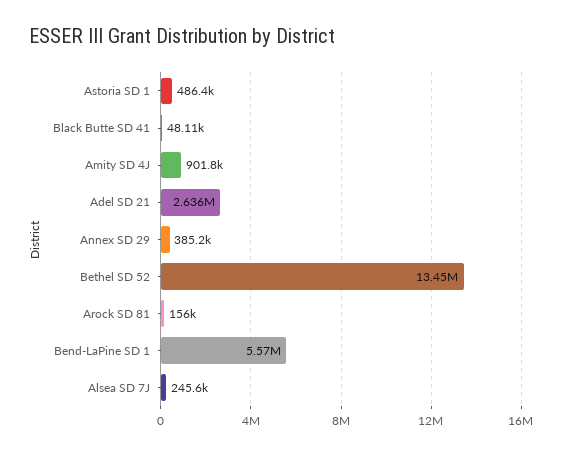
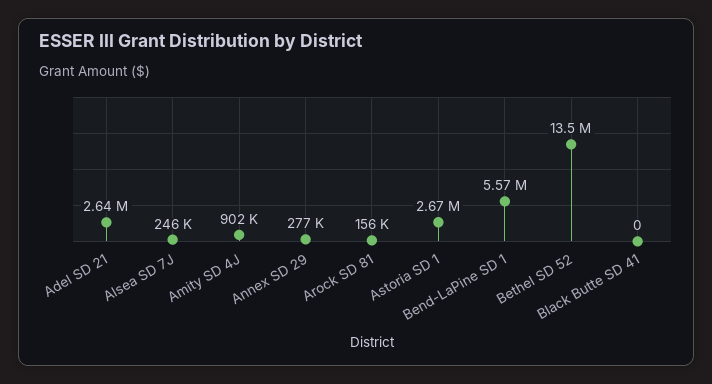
Astoria SD 1: 486400 -> 2670000
Black Butte SD 41: 48110 -> 0
Annex SD 29: 385200 -> 277000

